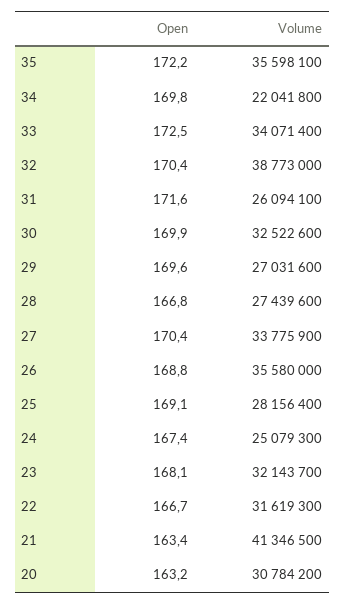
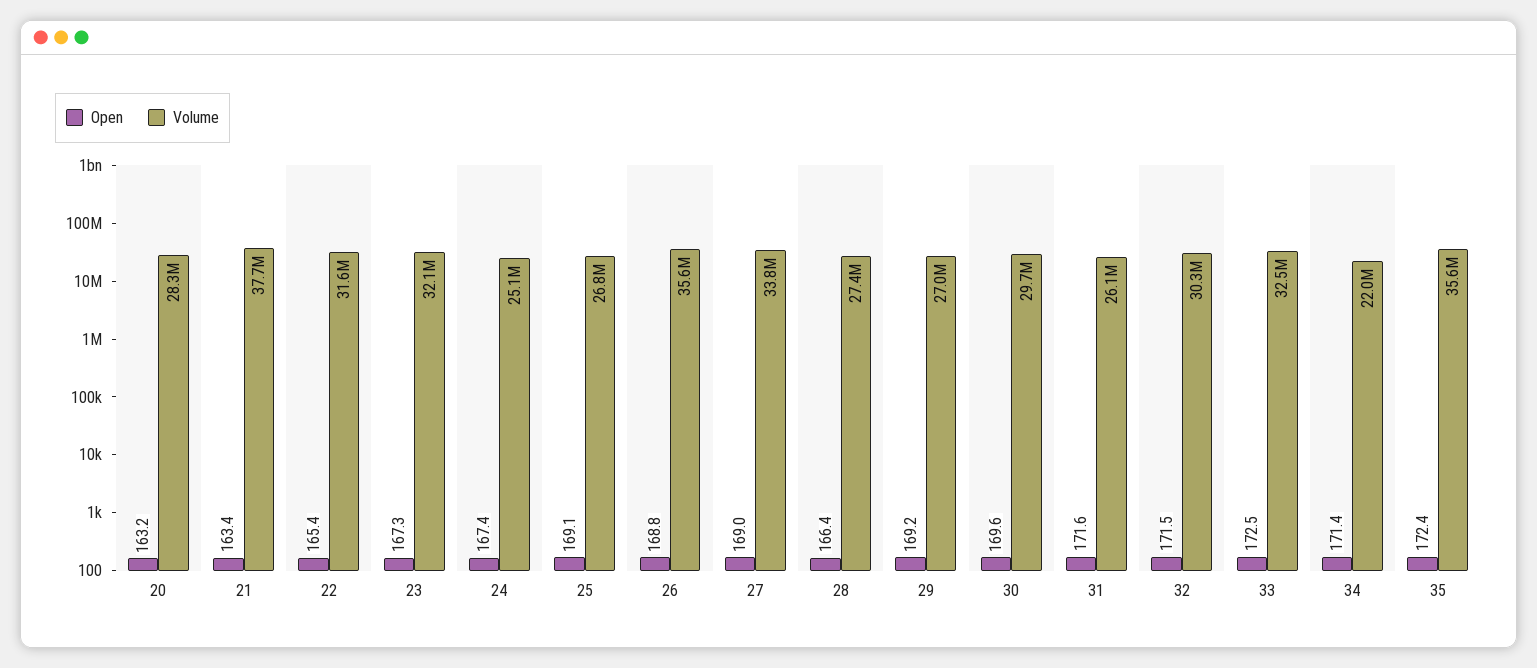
Open, 35: 172.2 -> 172.4
Open, 34: 169.8 -> 171.4
Volume, 33: 34071400 -> 32500000
Open, 32: 170.4 -> 171.5
Volume, 32: 38773000 -> 30300000
Open, 30: 169.9 -> 169.6
Volume, 30: 32522600 -> 29700000
Open, 29: 169.6 -> 169.2
Open, 28: 166.8 -> 166.4
Open, 27: 170.4 -> 169
Volume, 25: 28156400 -> 26800000
Open, 23: 168.1 -> 167.3
Open, 22: 166.7 -> 165.4
Volume, 21: 41346500 -> 37700000
Volume, 20: 30784200 -> 28300000

